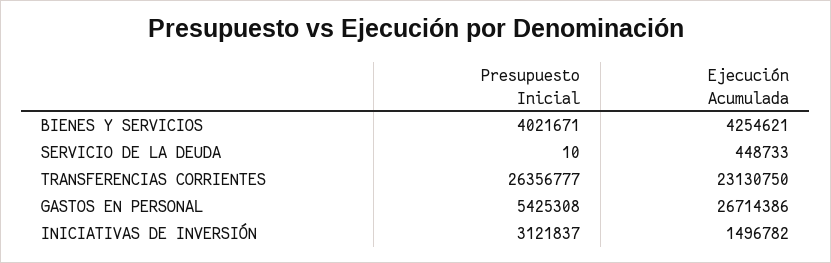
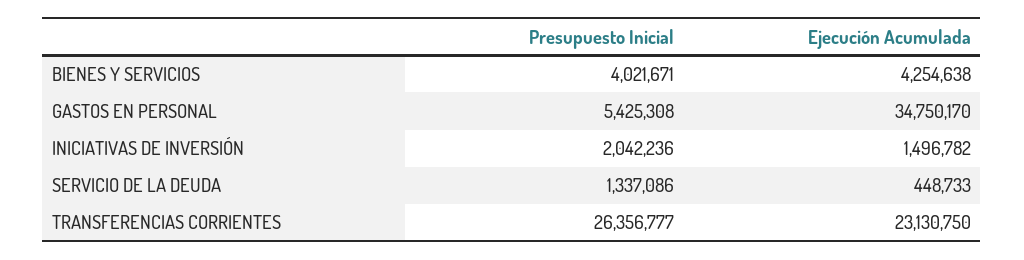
Ejecución Acumulada, BIENES Y SERVICIOS: 4254621 -> 4254638
Presupuesto Inicial, SERVICIO DE LA DEUDA: 10 -> 1337086
Ejecución Acumulada, GASTOS EN PERSONAL: 26714386 -> 34750170
Presupuesto Inicial, INICIATIVAS DE INVERSIÓN: 3121837 -> 2042236

